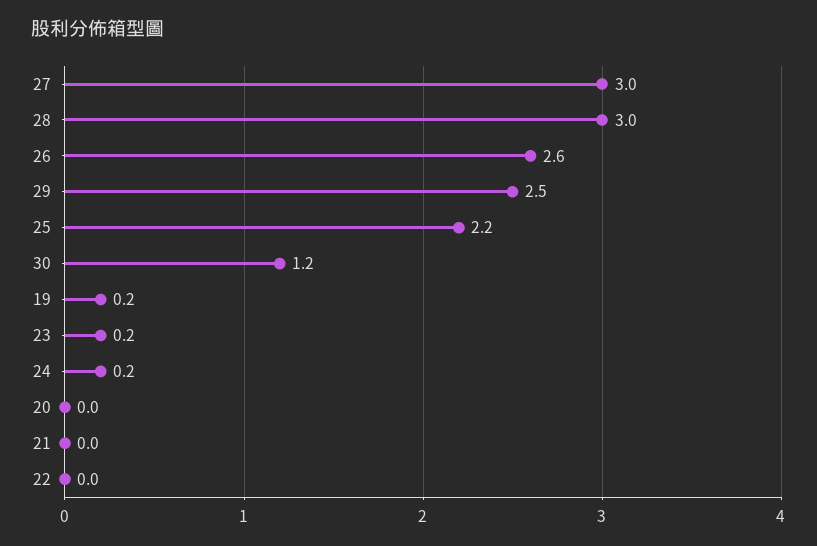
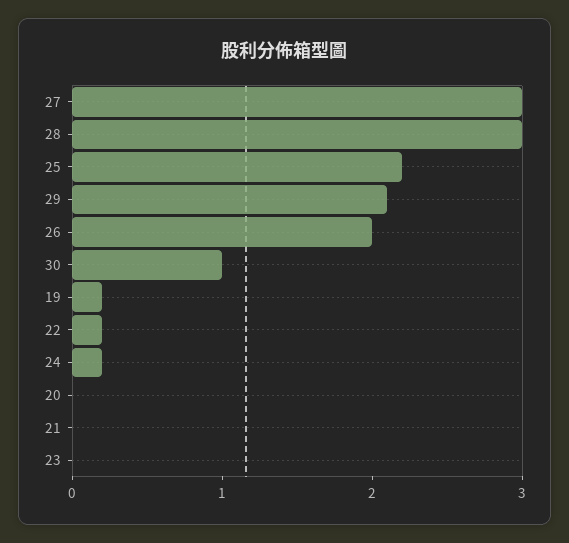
26: 2.6 -> 2
29: 2.5 -> 2.1
30: 1.2 -> 1
23: 0.2 -> 0
22: 0 -> 0.2

